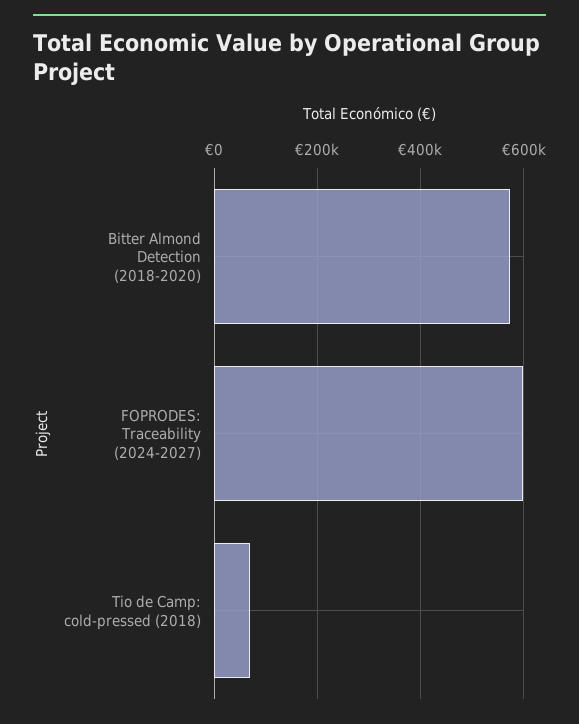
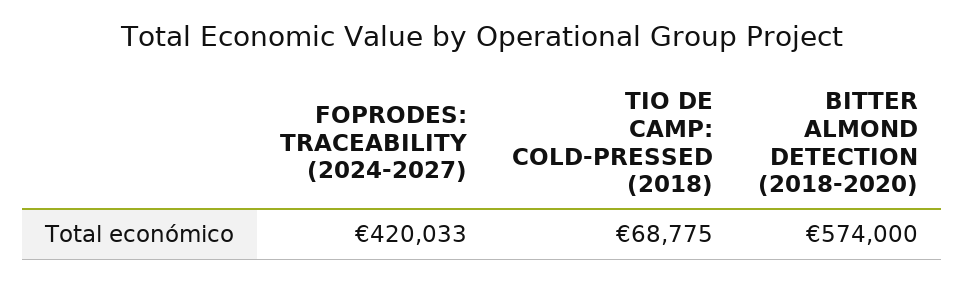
FOPRODES: Traceability (2024-2027): 600000 -> 420033

